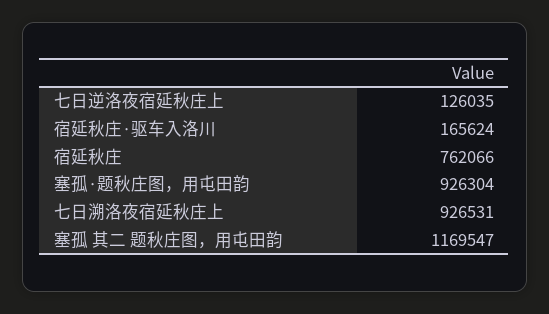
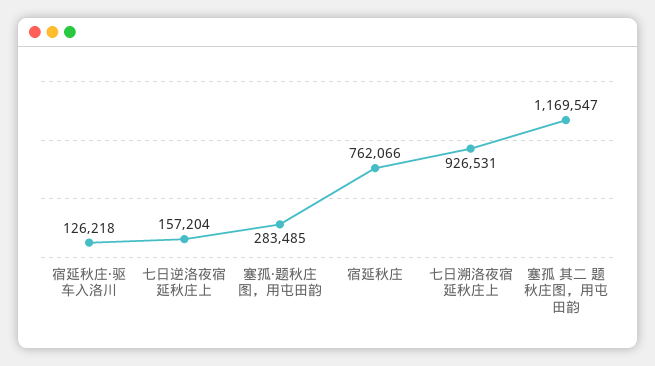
七日逆洛夜宿延秋庄上: 126035 -> 157204
宿延秋庄·驱车入洛川: 165624 -> 126218
塞孤·题秋庄图，用屯田韵: 926304 -> 283485

